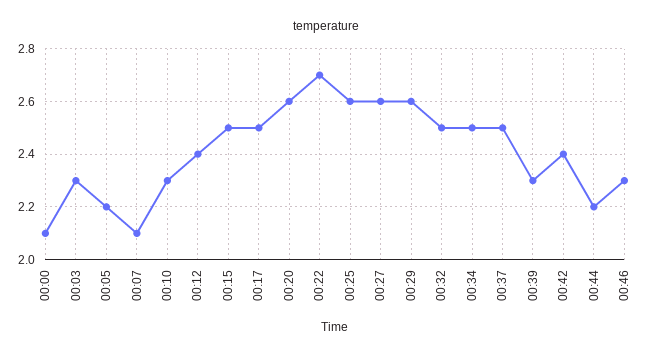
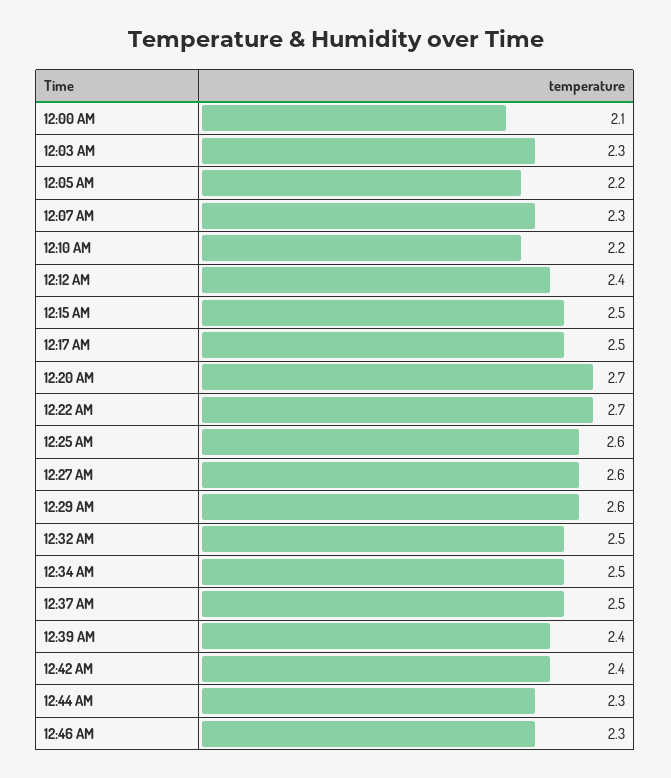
00:07: 2.1 -> 2.3
00:10: 2.3 -> 2.2
00:20: 2.6 -> 2.7
00:39: 2.3 -> 2.4
00:44: 2.2 -> 2.3

